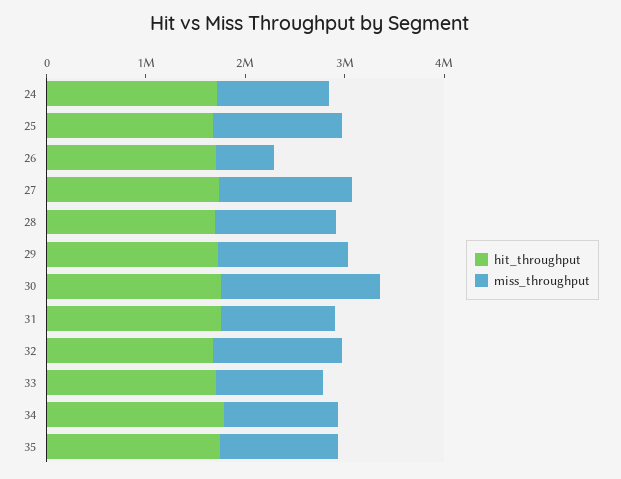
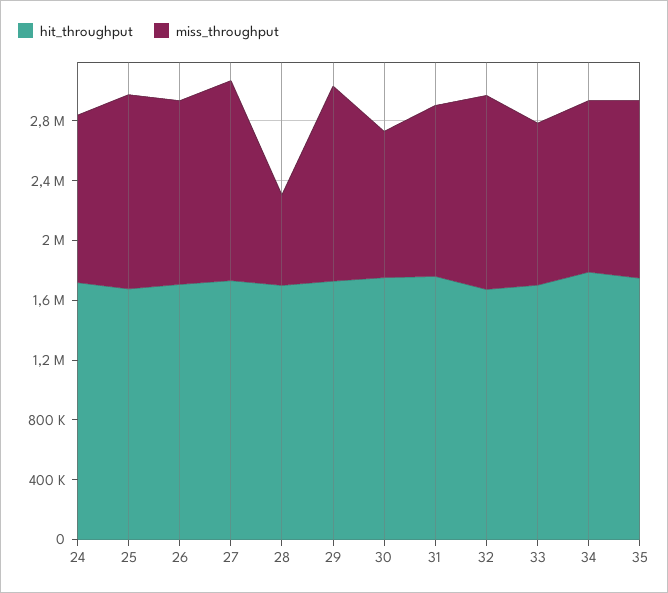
miss_throughput, 26: 600000 -> 1200000
miss_throughput, 28: 1200000 -> 600000
miss_throughput, 30: 1600000 -> 1000000

